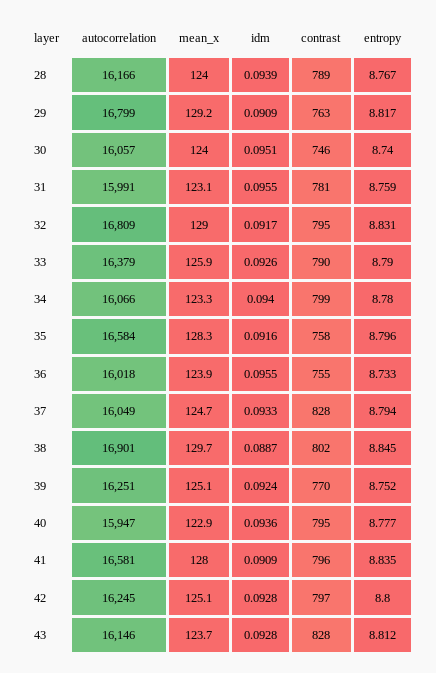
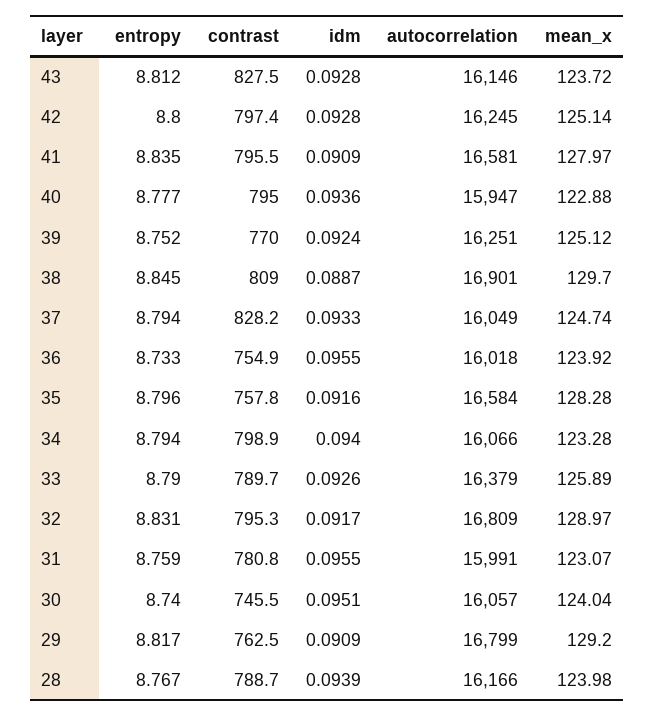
entropy, 34: 8.78 -> 8.794
contrast, 38: 802 -> 809

